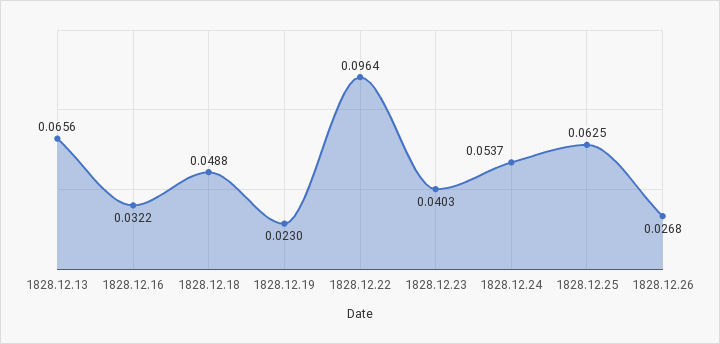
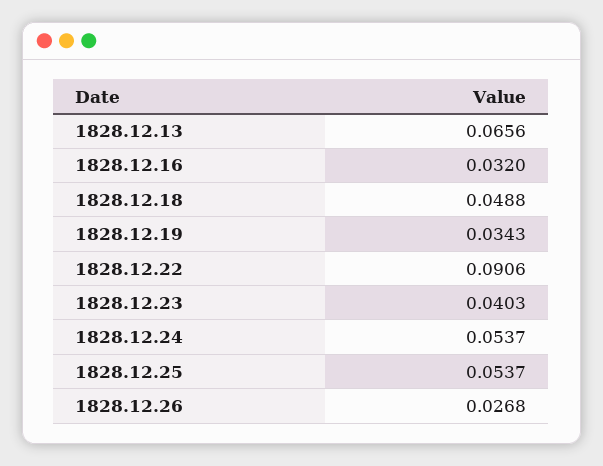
1828.12.16: 0.0322 -> 0.032
1828.12.19: 0.023 -> 0.0343
1828.12.22: 0.0964 -> 0.0906
1828.12.25: 0.0625 -> 0.0537

